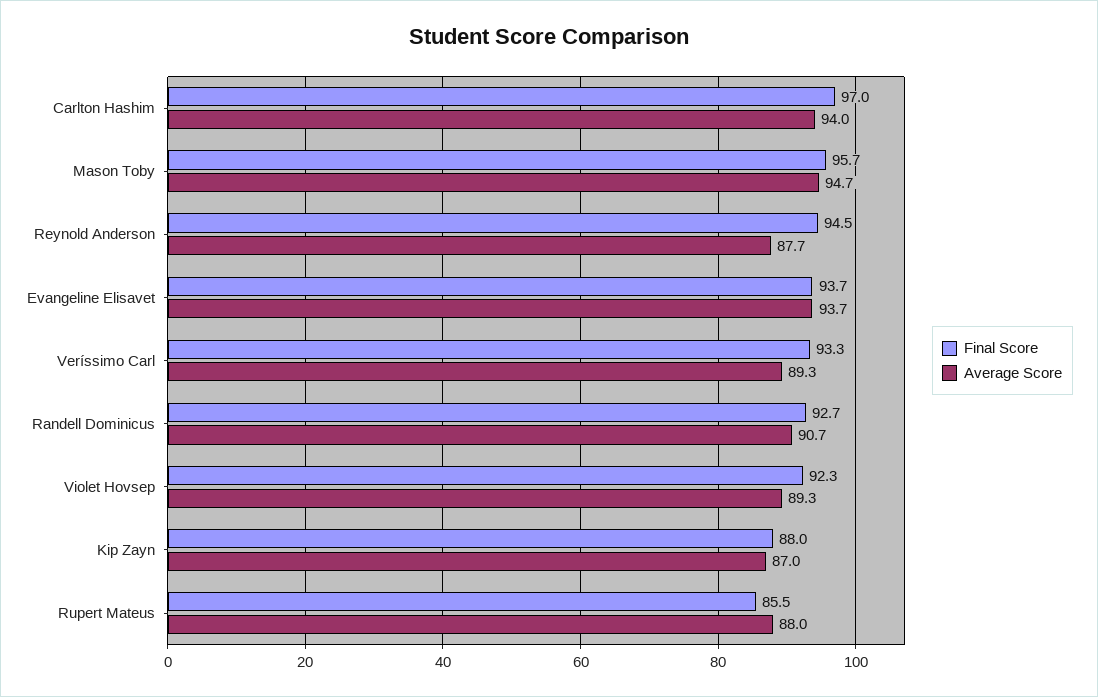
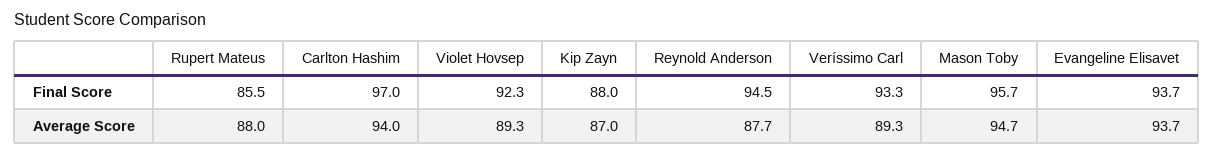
Final Score, Randell Dominicus: 92.7 -> none
Average Score, Randell Dominicus: 90.7 -> none

